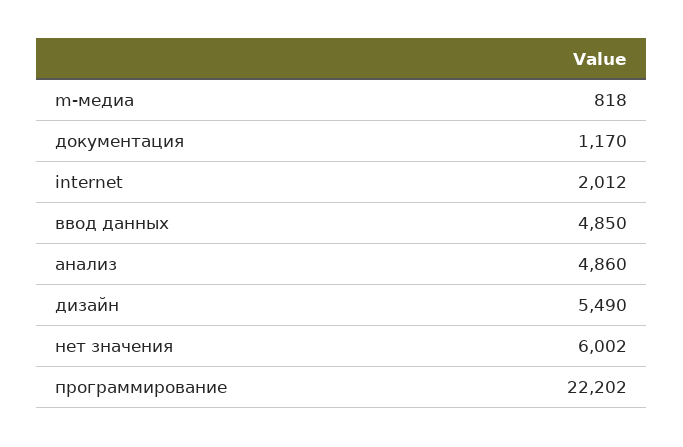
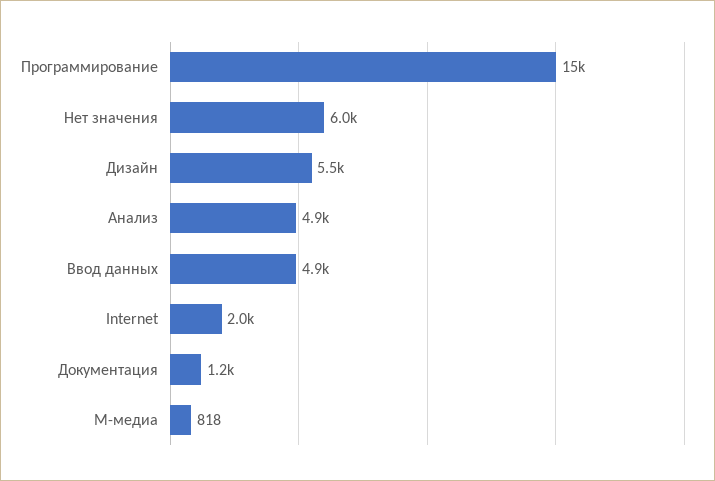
программирование: 22202 -> 15000

